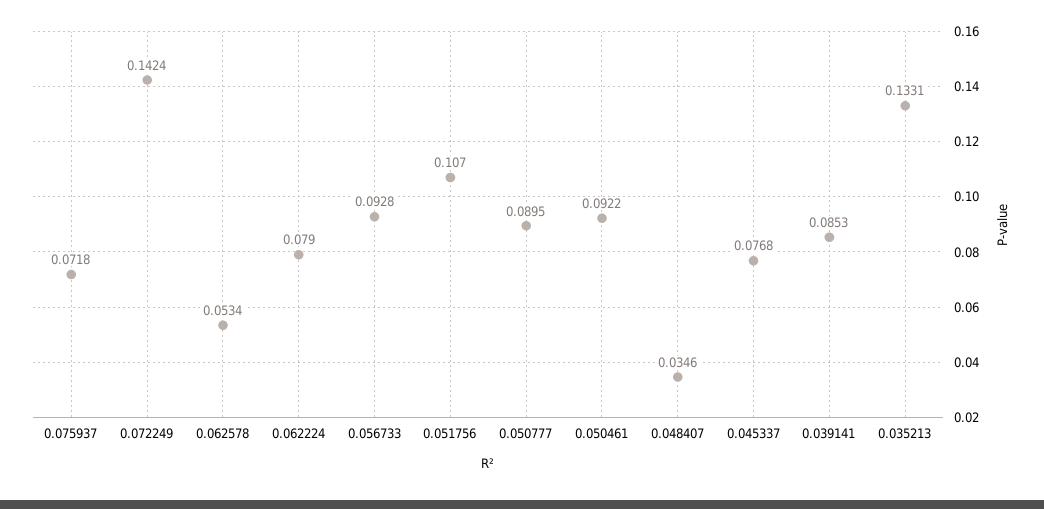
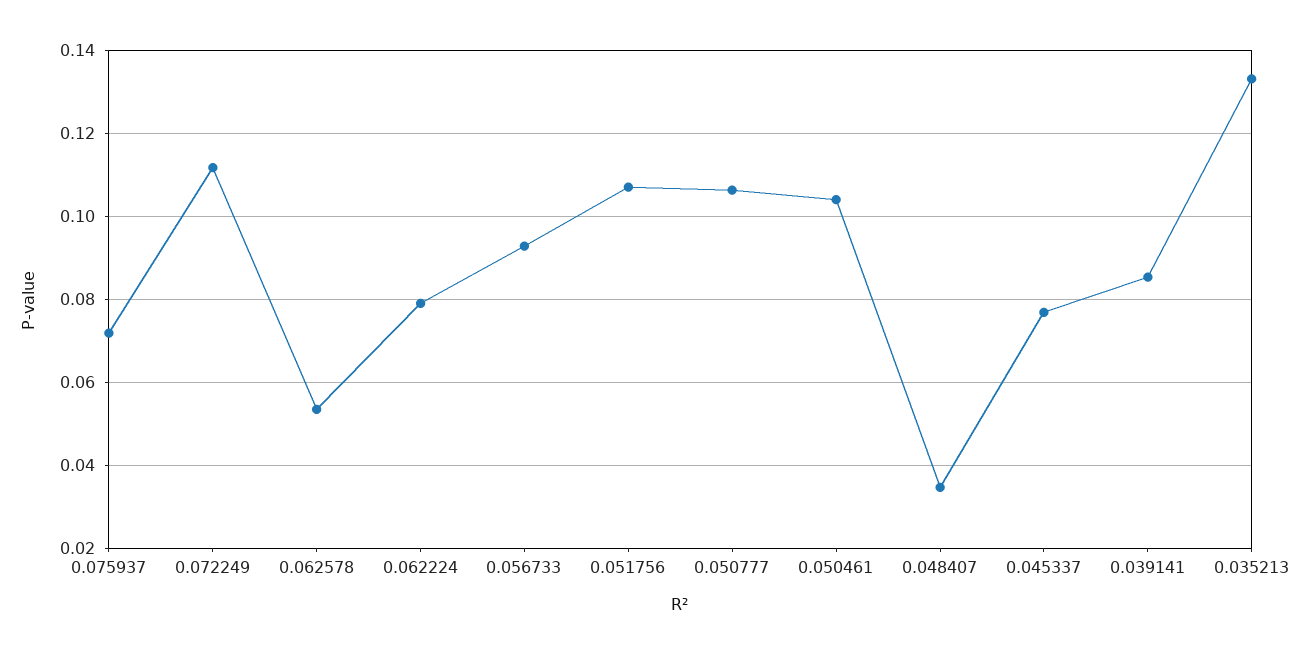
0.072249: 0.1424 -> 0.112
0.050777: 0.0895 -> 0.106
0.050461: 0.0922 -> 0.104

